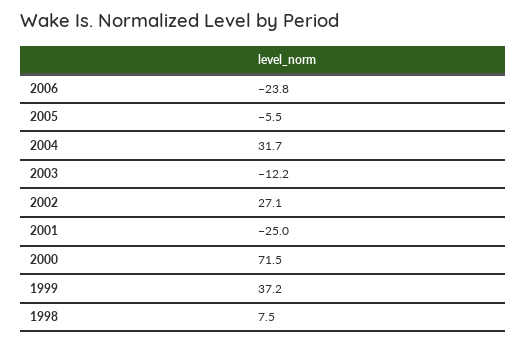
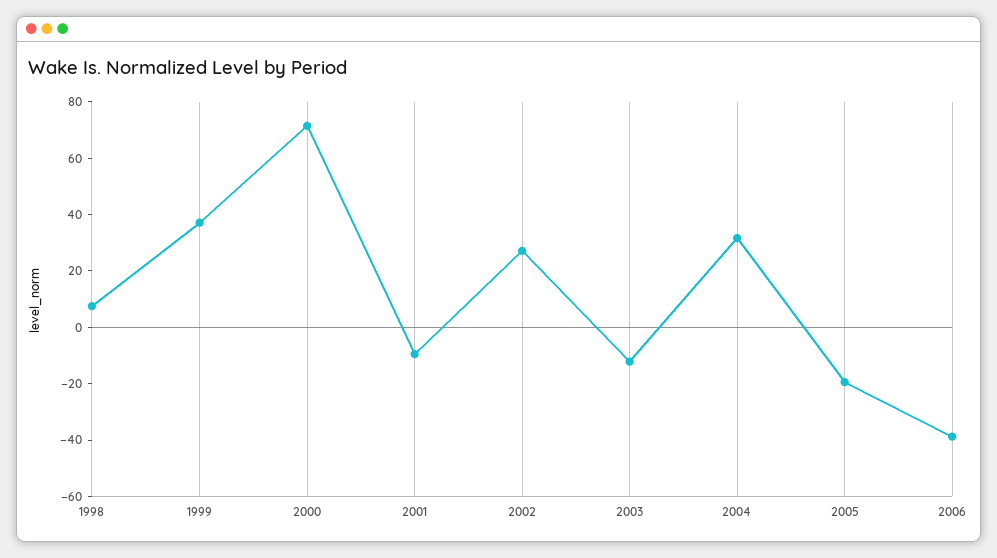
2006: -23.8 -> -40
2005: -5.5 -> -20
2001: -25 -> -10

